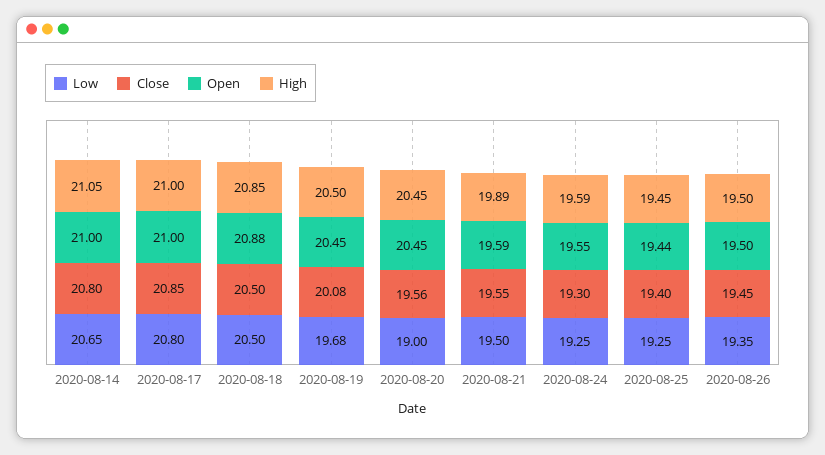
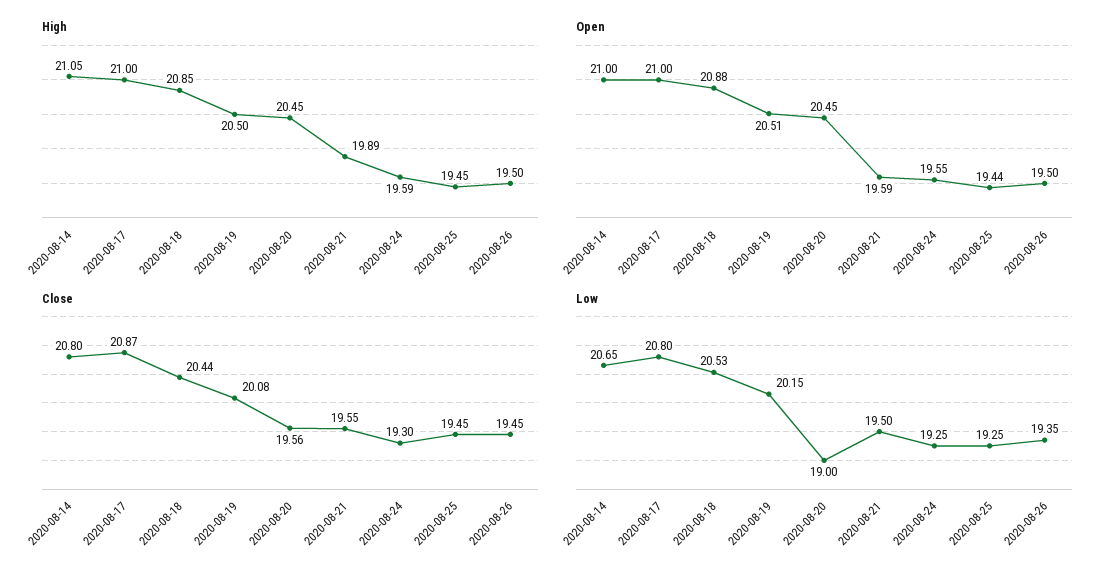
Close, 2020-08-17: 20.85 -> 20.87
Low, 2020-08-18: 20.5 -> 20.53
Close, 2020-08-18: 20.5 -> 20.44
Low, 2020-08-19: 19.68 -> 20.15
Open, 2020-08-19: 20.45 -> 20.51
Close, 2020-08-25: 19.4 -> 19.45

